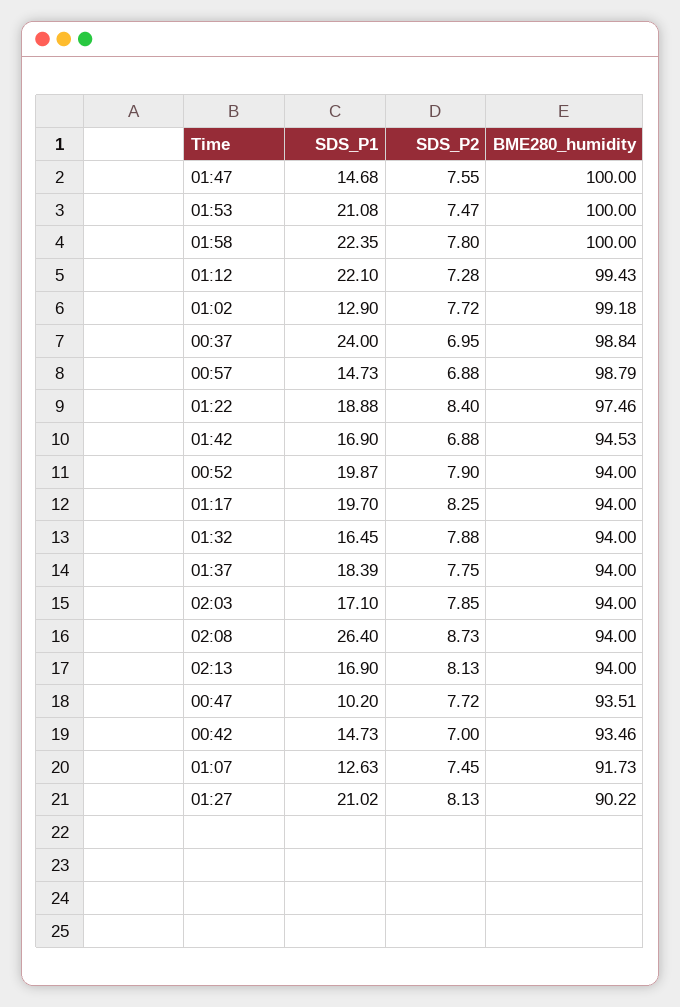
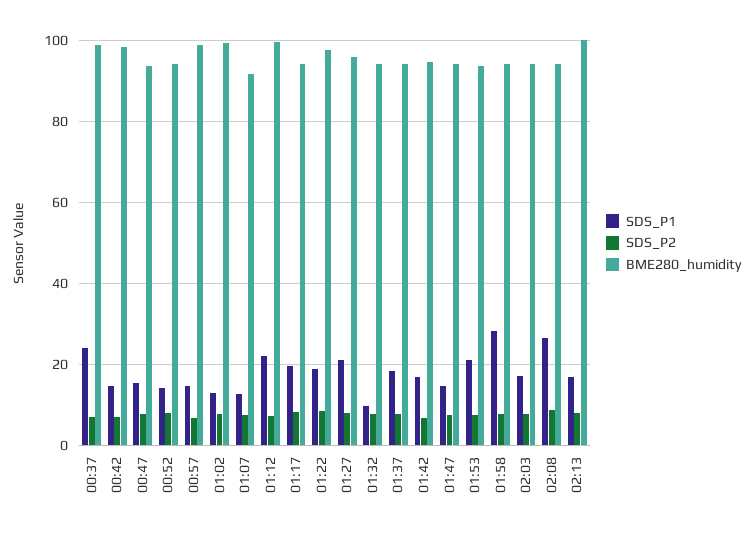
BME280_humidity, 01:47: 100 -> 94
BME280_humidity, 01:53: 100 -> 94
SDS_P1, 01:58: 22.35 -> 28
BME280_humidity, 01:58: 100 -> 94
SDS_P1, 00:52: 19.87 -> 14
SDS_P1, 01:32: 16.45 -> 10
BME280_humidity, 02:13: 94 -> 100
SDS_P1, 00:47: 10.2 -> 16
BME280_humidity, 00:42: 93.46 -> 98
BME280_humidity, 01:27: 90.22 -> 96

